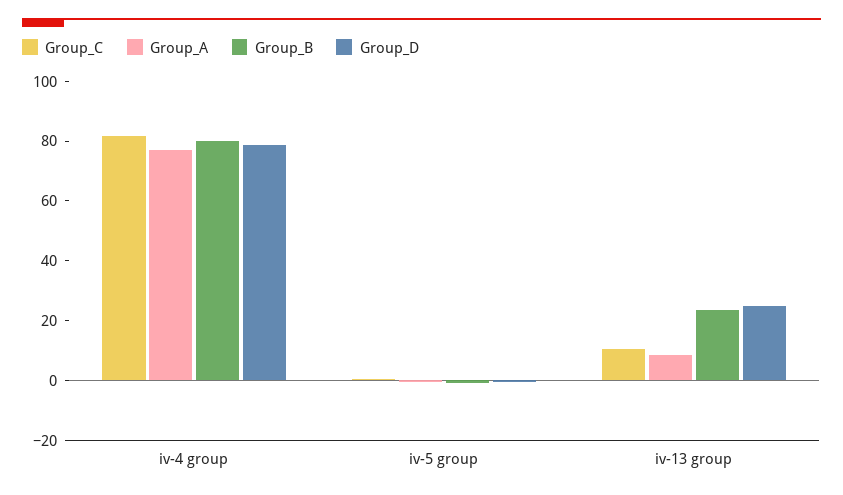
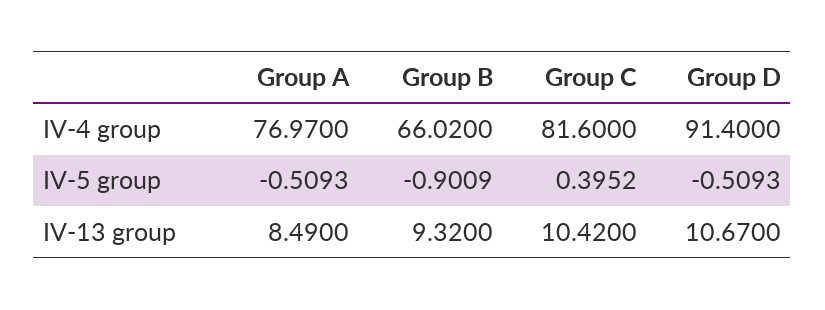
Group_B, iv-4 group: 80 -> 66.02
Group_D, iv-4 group: 80 -> 91.4
Group_B, iv-13 group: 25 -> 9.32
Group_D, iv-13 group: 25 -> 10.67

